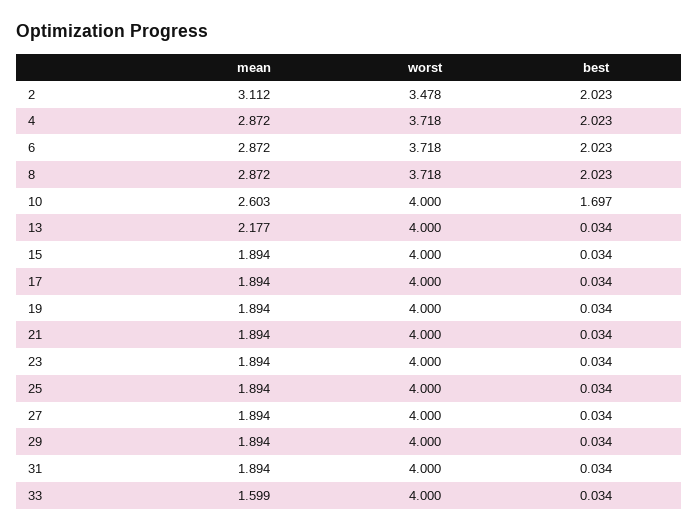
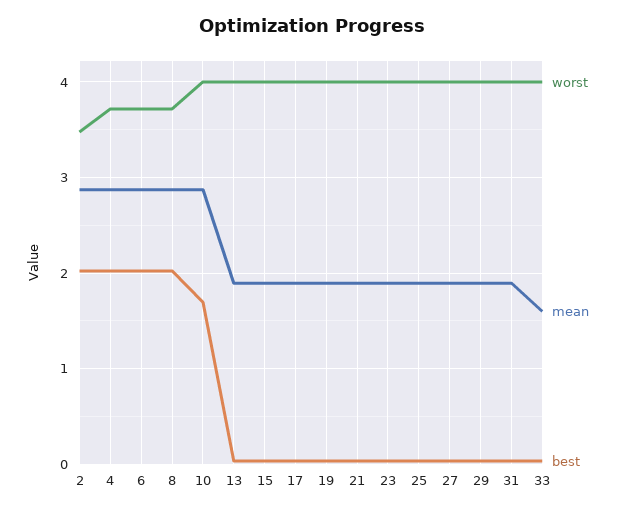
mean, 2: 3.112 -> 2.9
mean, 10: 2.603 -> 2.9
mean, 13: 2.177 -> 1.9

